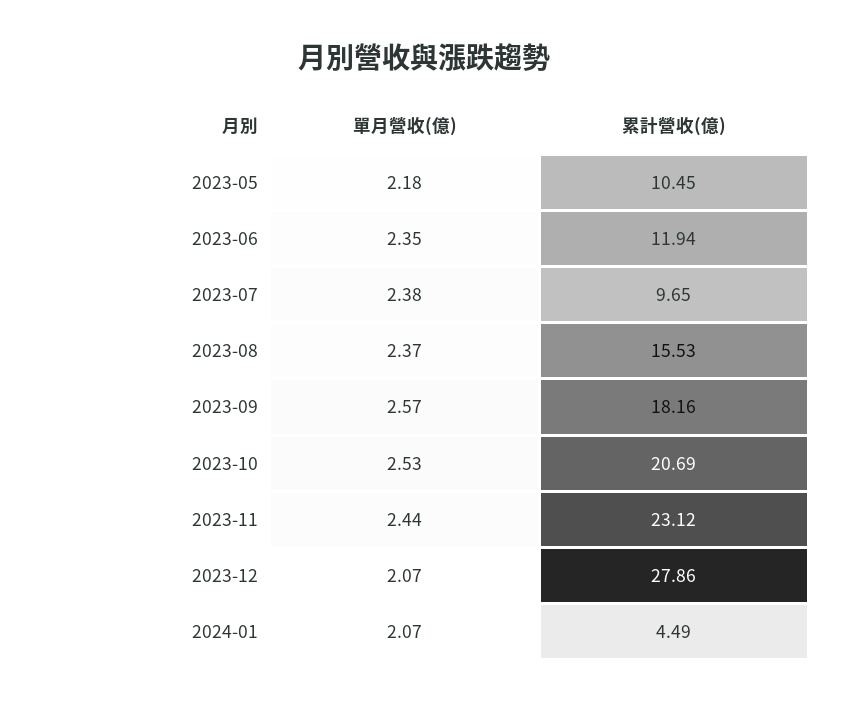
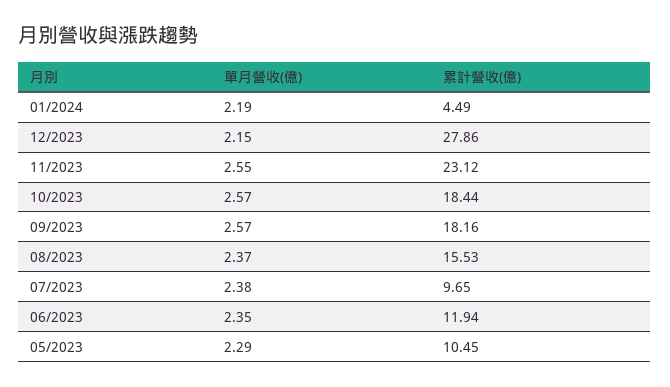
單月營收(億), 2023-05: 2.18 -> 2.29
單月營收(億), 2023-10: 2.53 -> 2.57
累計營收(億), 2023-10: 20.69 -> 18.44
單月營收(億), 2023-11: 2.44 -> 2.55
單月營收(億), 2023-12: 2.07 -> 2.15
單月營收(億), 2024-01: 2.07 -> 2.19

